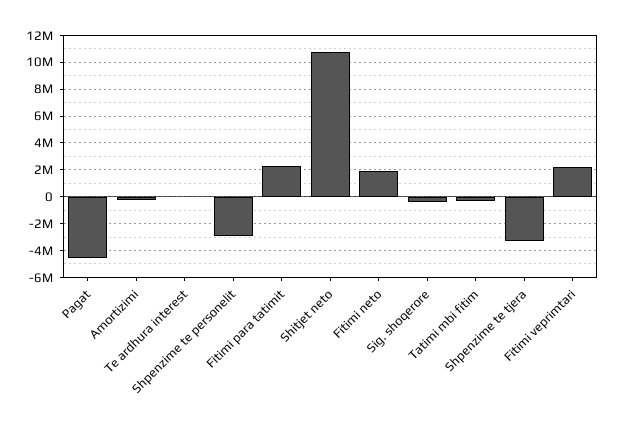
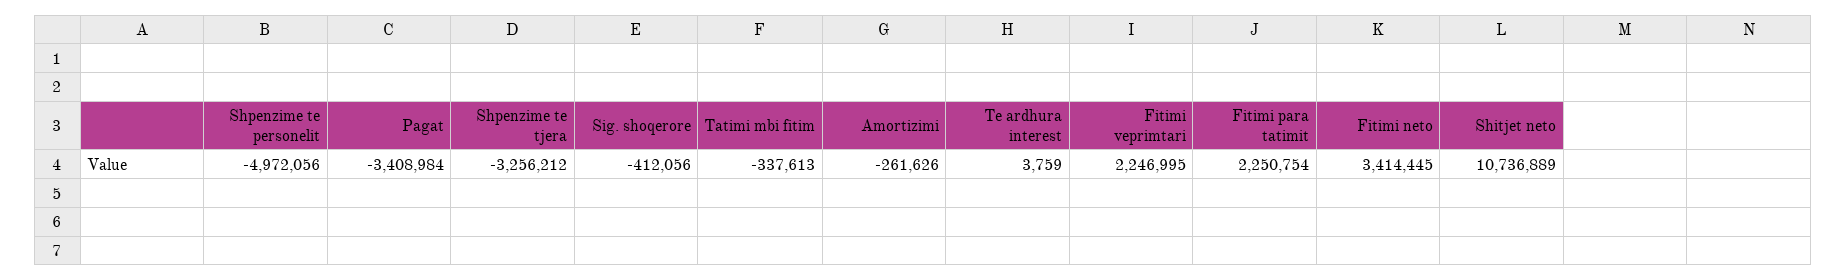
Pagat: -4500000 -> -3408984
Shpenzime te personelit: -3000000 -> -4972056
Fitimi neto: 2000000 -> 3414445

